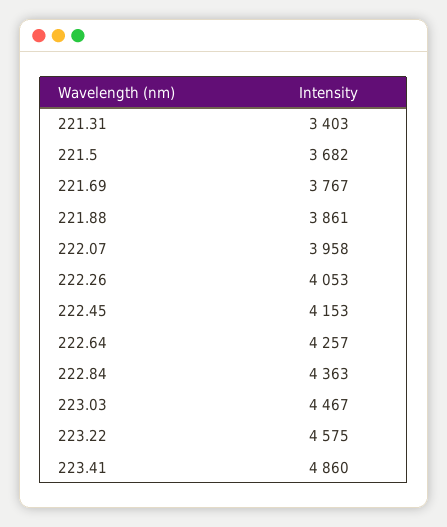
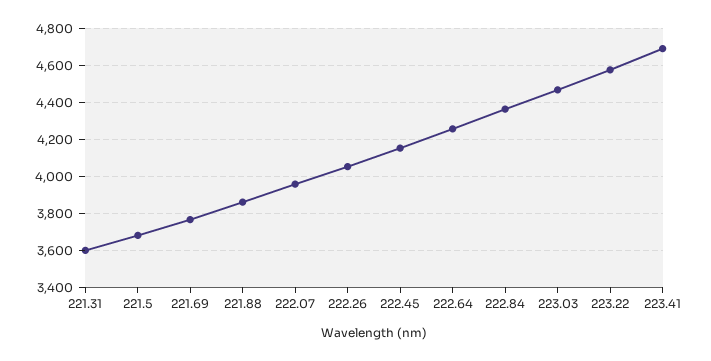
221.31: 3403 -> 3600
223.41: 4860 -> 4700

